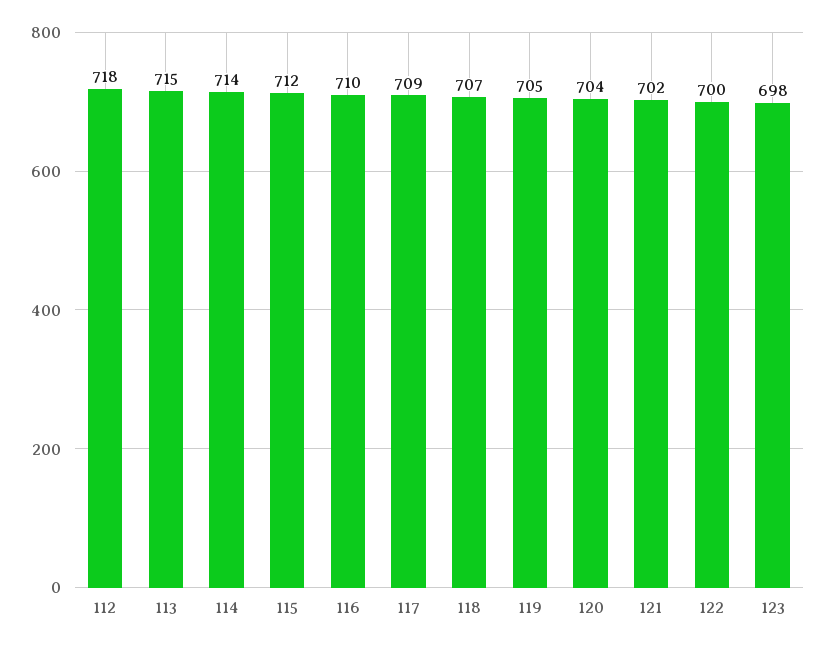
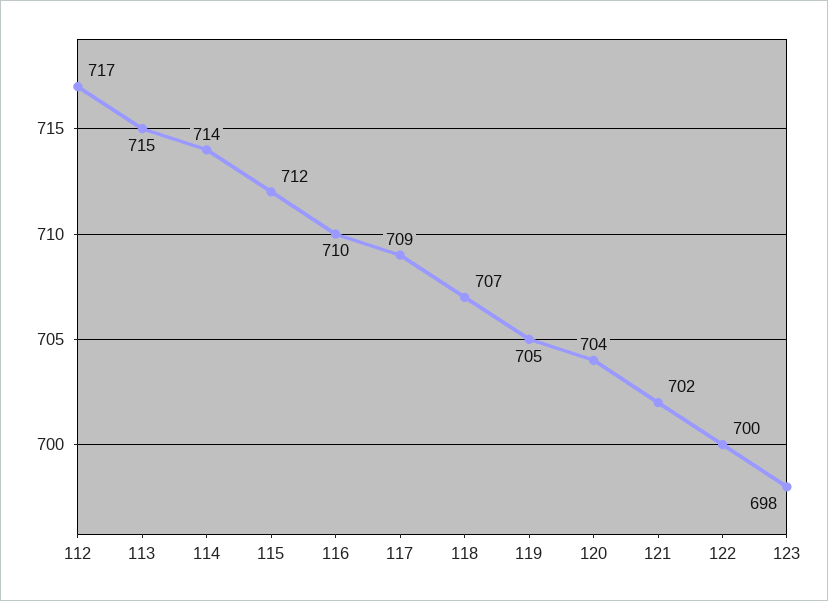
112: 718 -> 717

